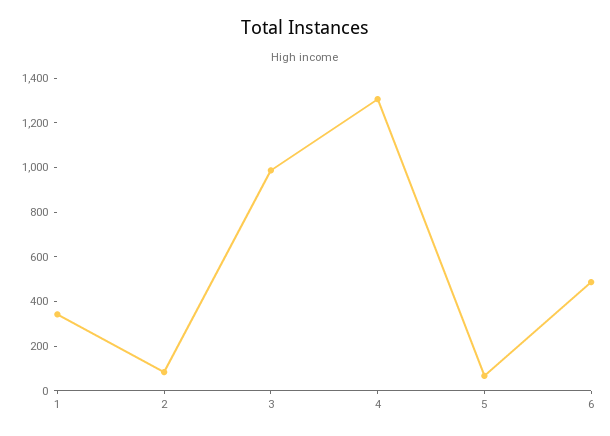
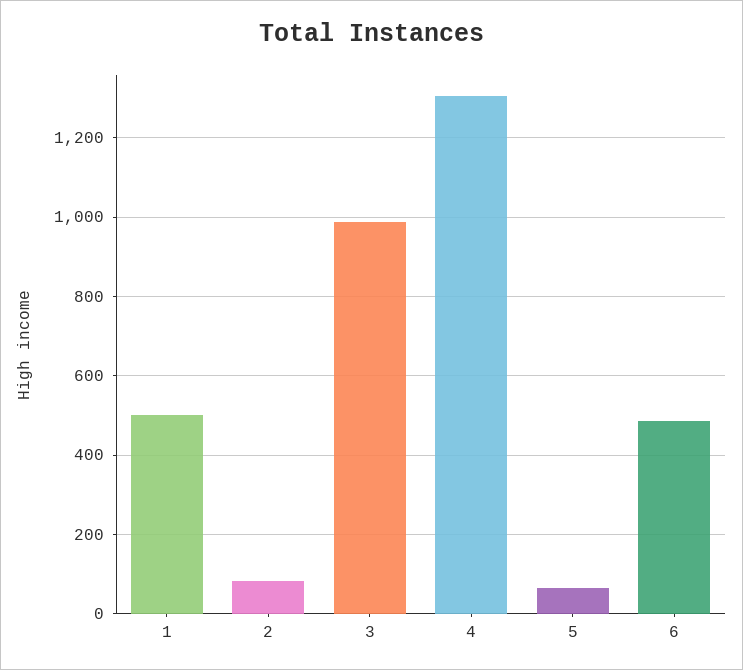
1: 350 -> 500

